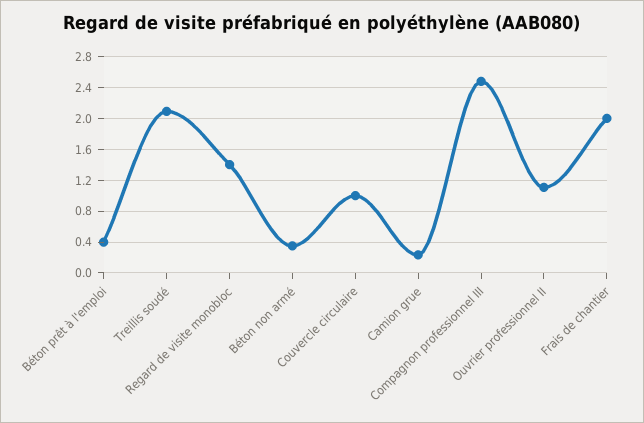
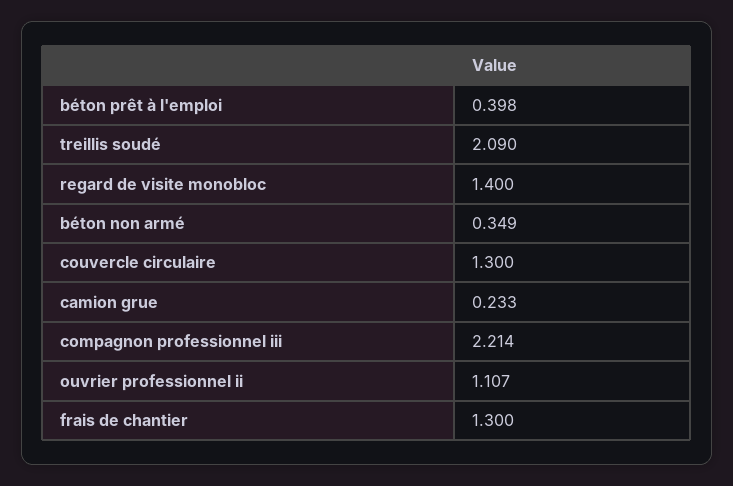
Couvercle circulaire: 1 -> 1.3
Compagnon professionnel III: 2.5 -> 2.214
Frais de chantier: 2 -> 1.3

